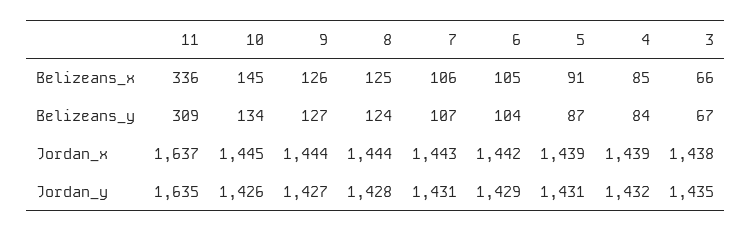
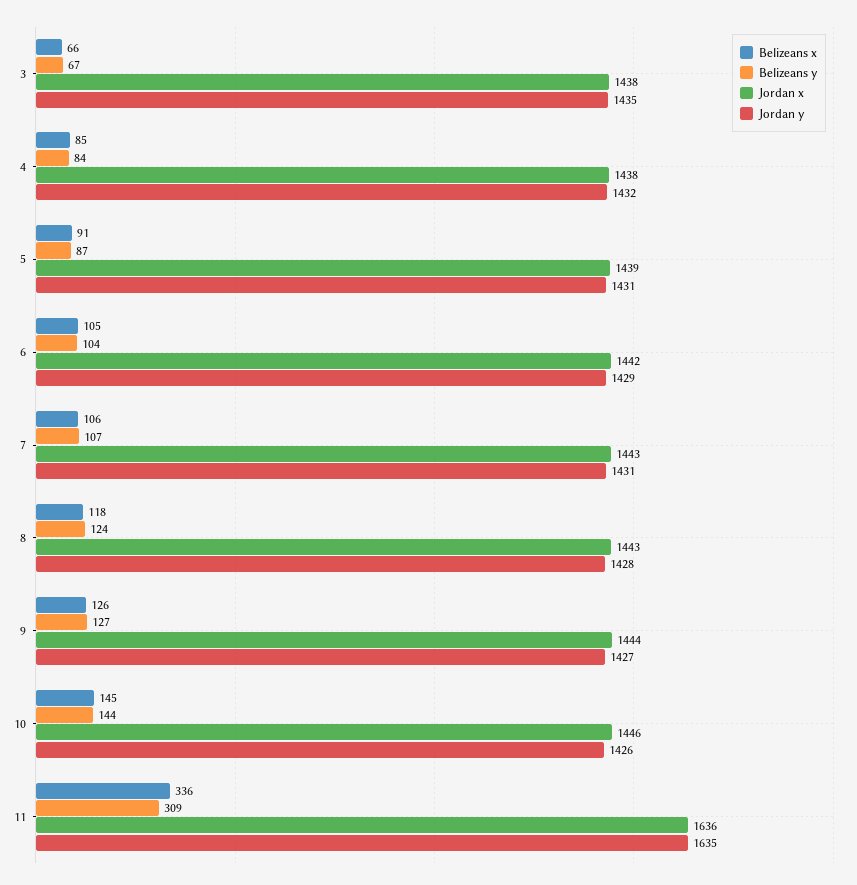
Belizeans_x, 8: 125 -> 118
Belizeans_y, 10: 134 -> 144
Jordan_x, 11: 1637 -> 1636
Jordan_x, 10: 1445 -> 1446
Jordan_x, 8: 1444 -> 1443
Jordan_x, 4: 1439 -> 1438

